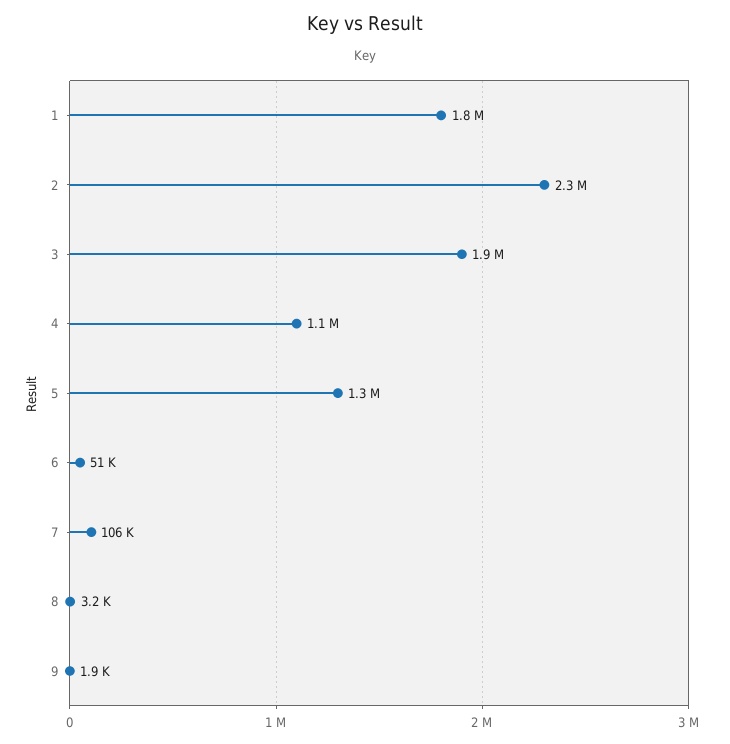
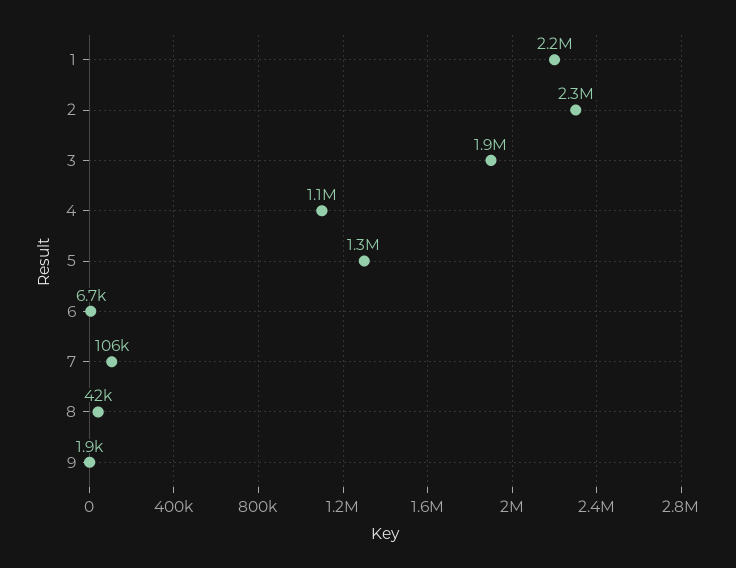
1: 1800000 -> 2200000
6: 51000 -> 6700
8: 3200 -> 42000

